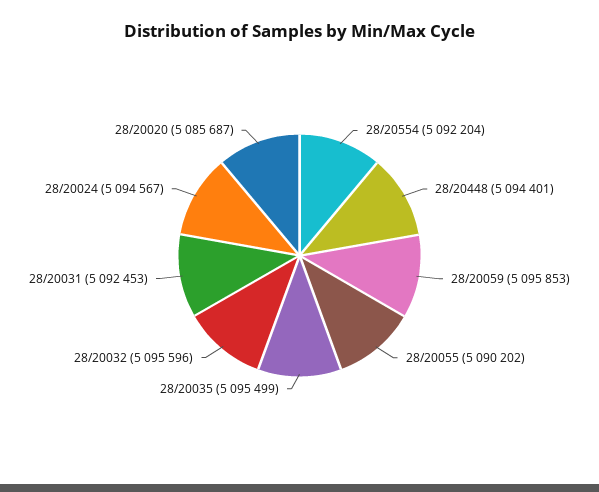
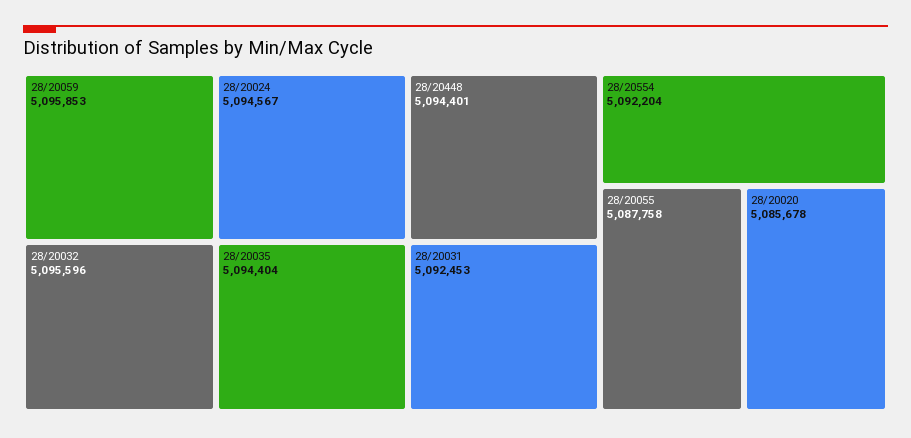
28/20055: 5090202 -> 5087758
28/20035: 5095499 -> 5094404
28/20020: 5085687 -> 5085678

